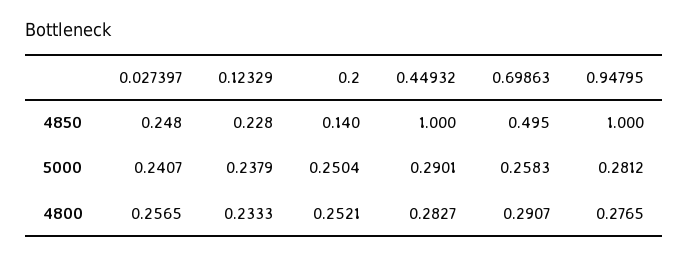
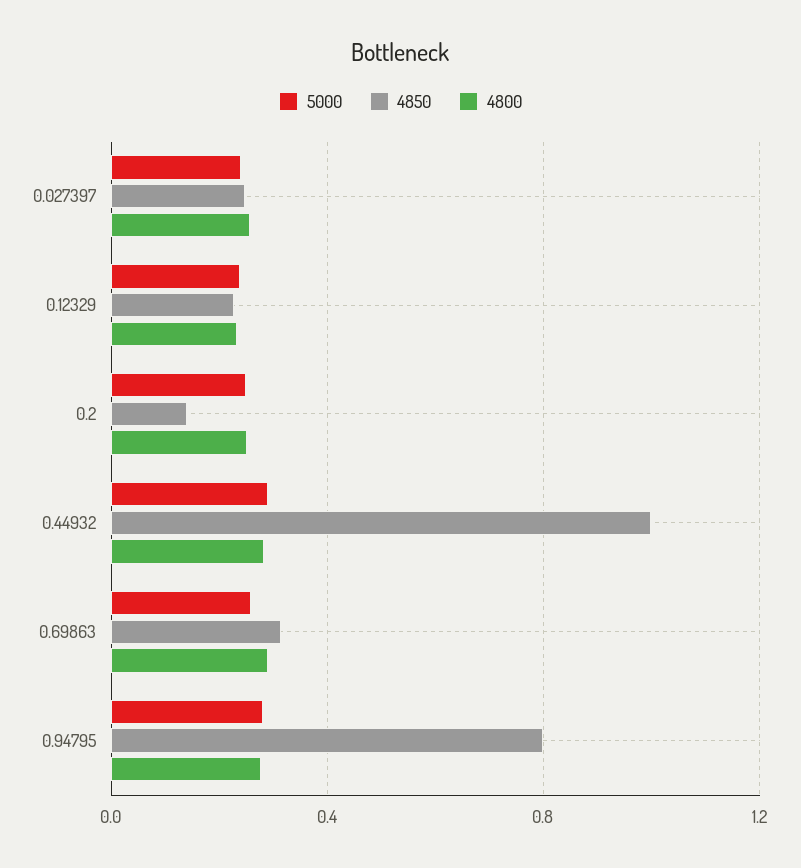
4850, 0.69863: 0.495 -> 0.3
4850, 0.94795: 1 -> 0.8

